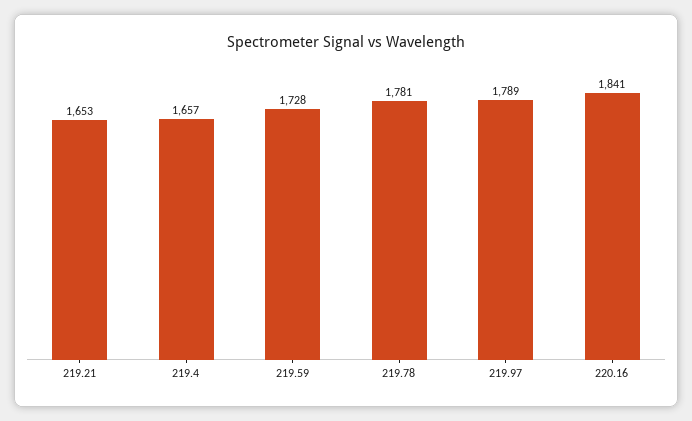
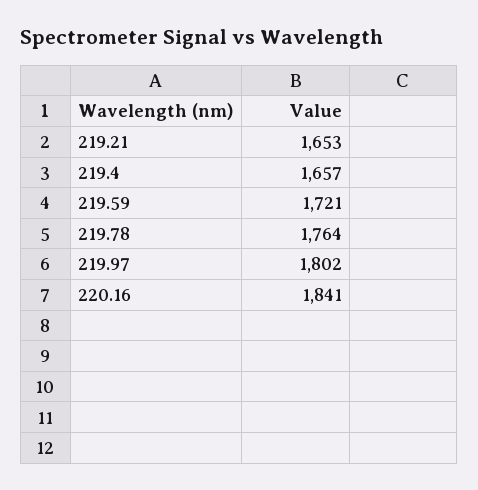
219.59: 1728 -> 1721
219.78: 1781 -> 1764
219.97: 1789 -> 1802

